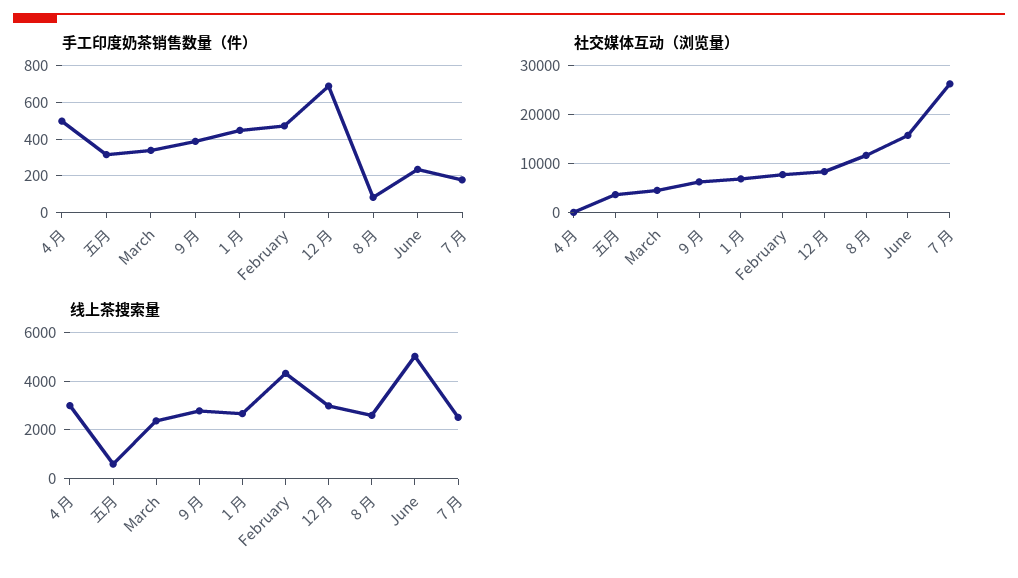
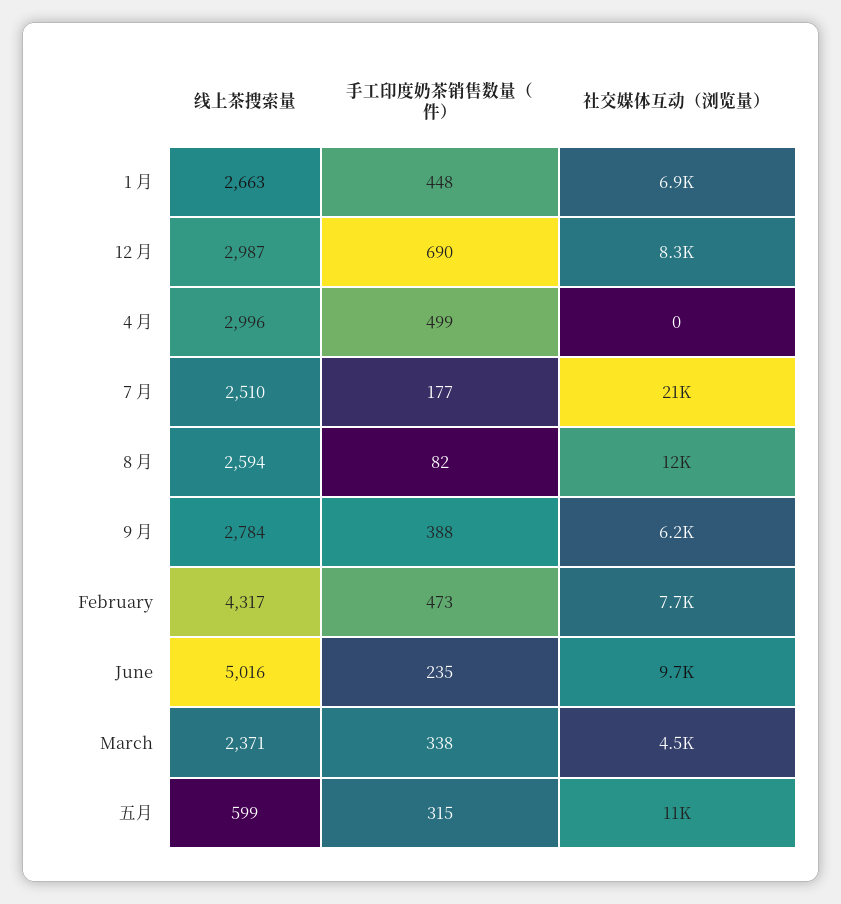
社交媒体互动（浏览量）, 五月: 4000 -> 11000
社交媒体互动（浏览量）, June: 16000 -> 9700
社交媒体互动（浏览量）, 7 月: 26000 -> 21000

